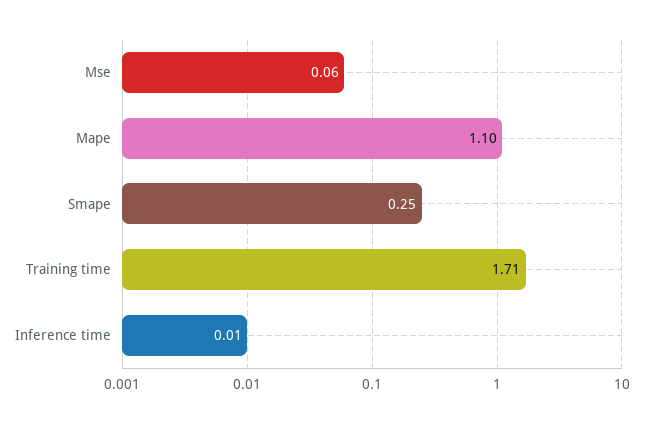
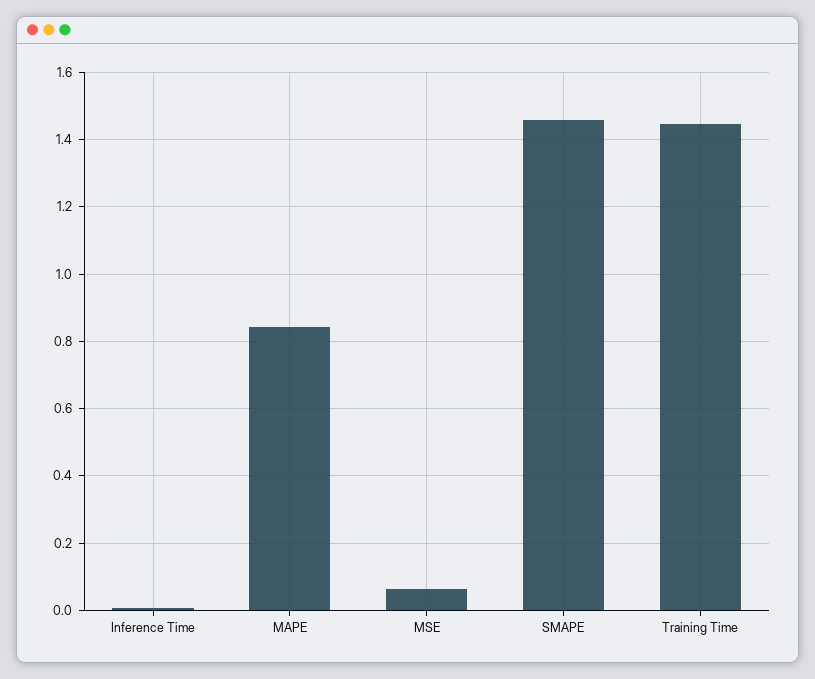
Mape: 1.1 -> 0.84
Smape: 0.25 -> 1.46
Training time: 1.71 -> 1.44

